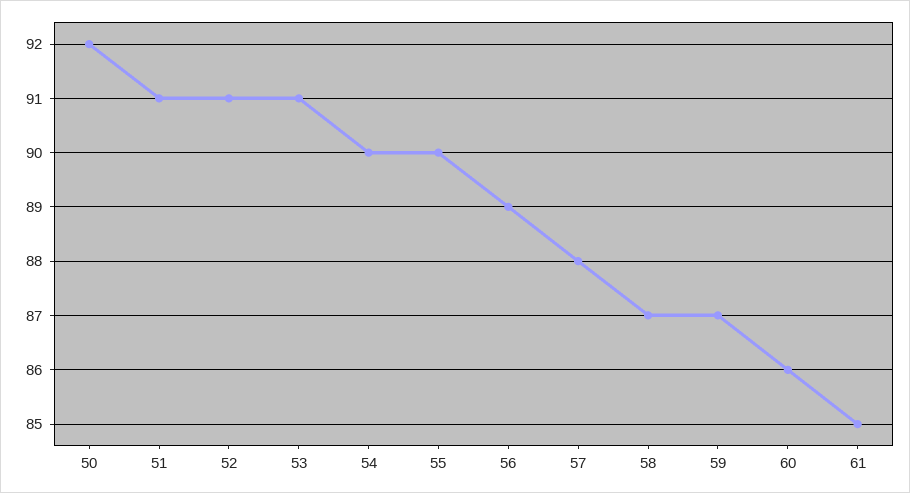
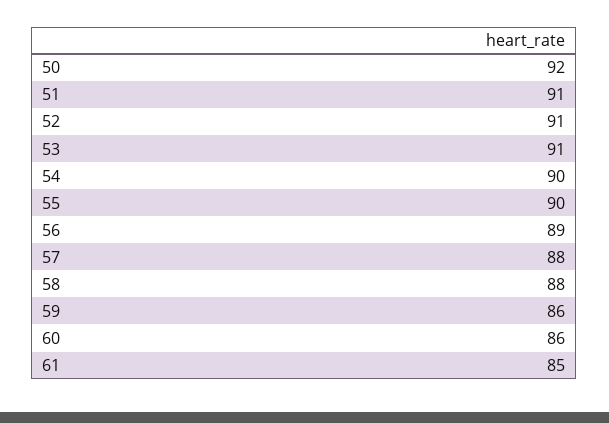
58: 87 -> 88
59: 87 -> 86

